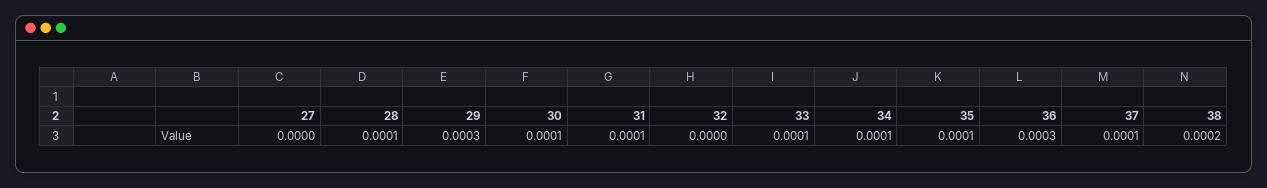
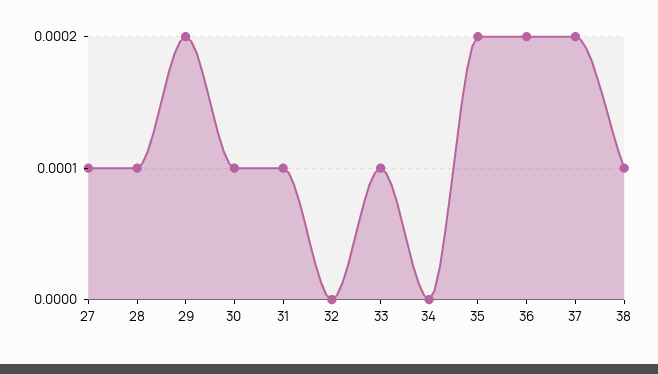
27: 0 -> 0.0001
29: 0.0003 -> 0.0002
34: 0.0001 -> 0
35: 0.0001 -> 0.0002
36: 0.0003 -> 0.0002
37: 0.0001 -> 0.0002
38: 0.0002 -> 0.0001

